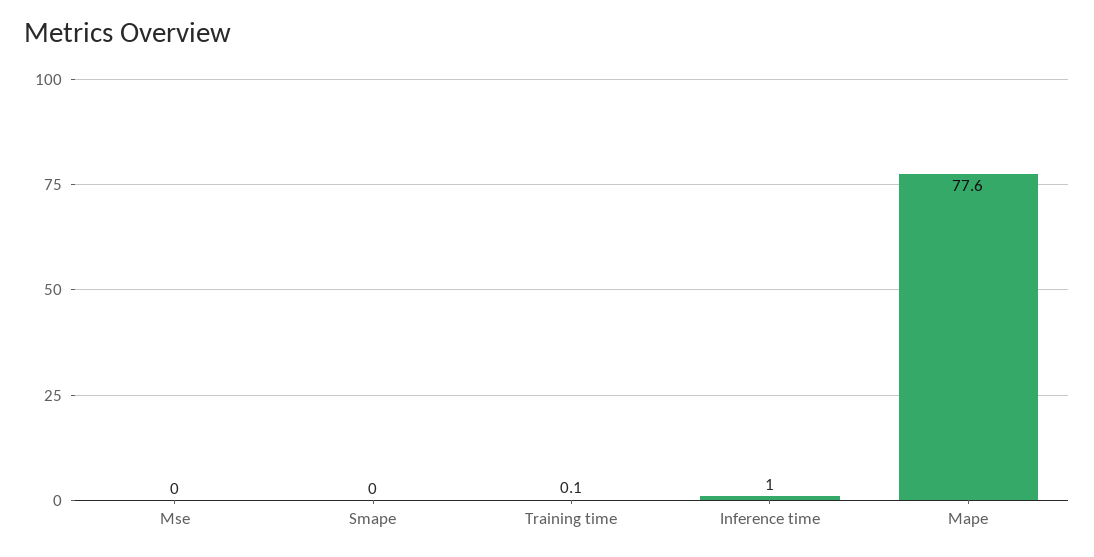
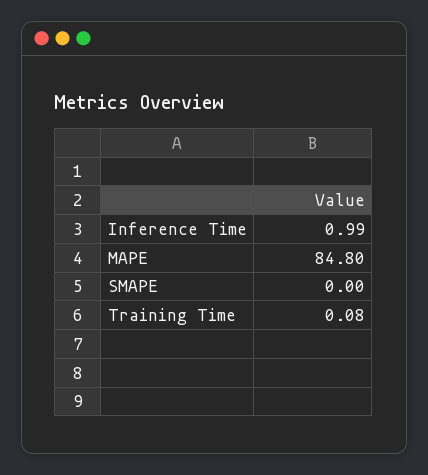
Mse: 0 -> none
Mape: 77.6 -> 84.8

